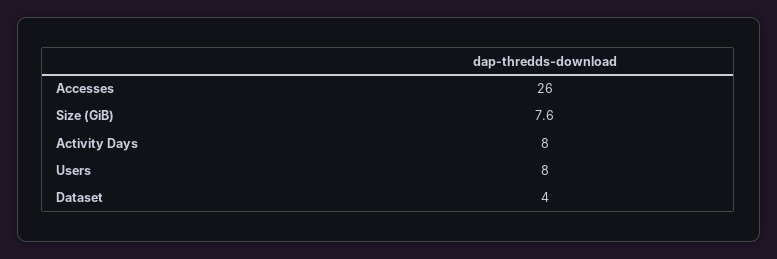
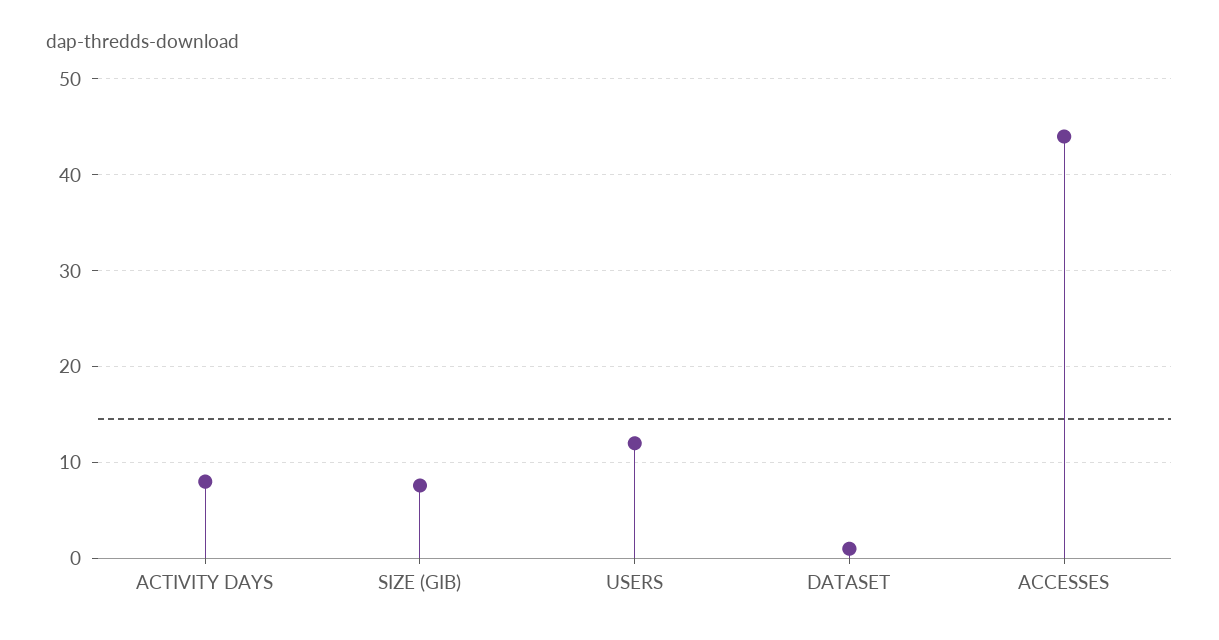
Accesses: 26 -> 44
Users: 8 -> 12
Dataset: 4 -> 1

